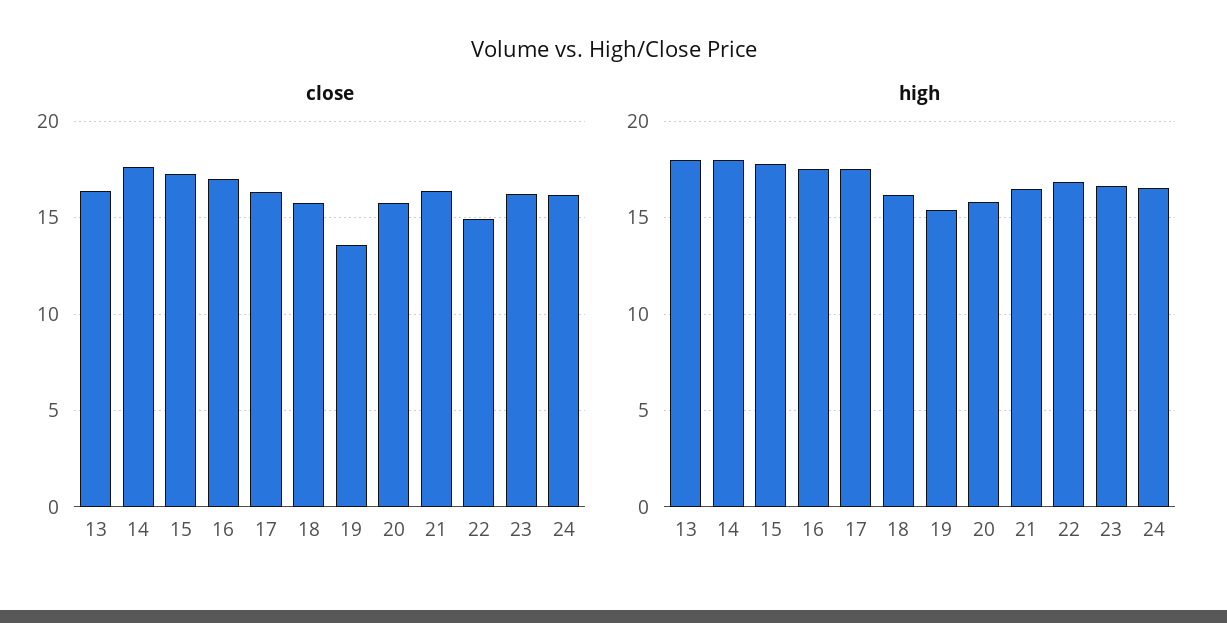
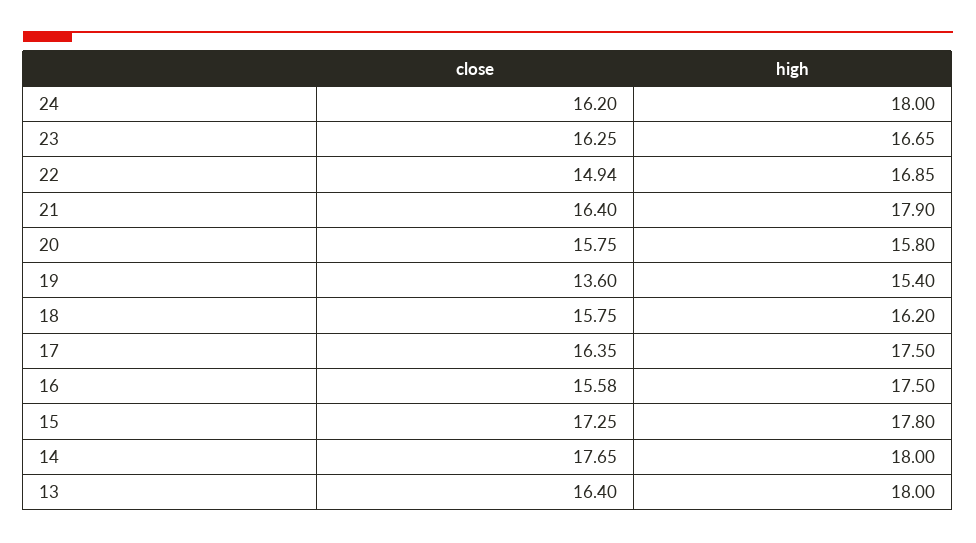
close, 16: 17 -> 15.58
high, 21: 16.5 -> 17.9
high, 24: 16.5 -> 18

